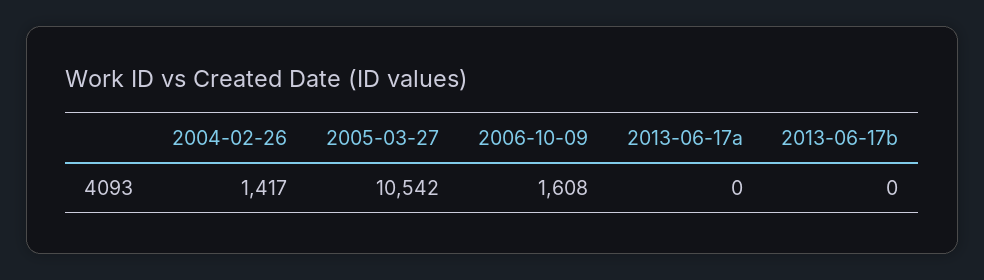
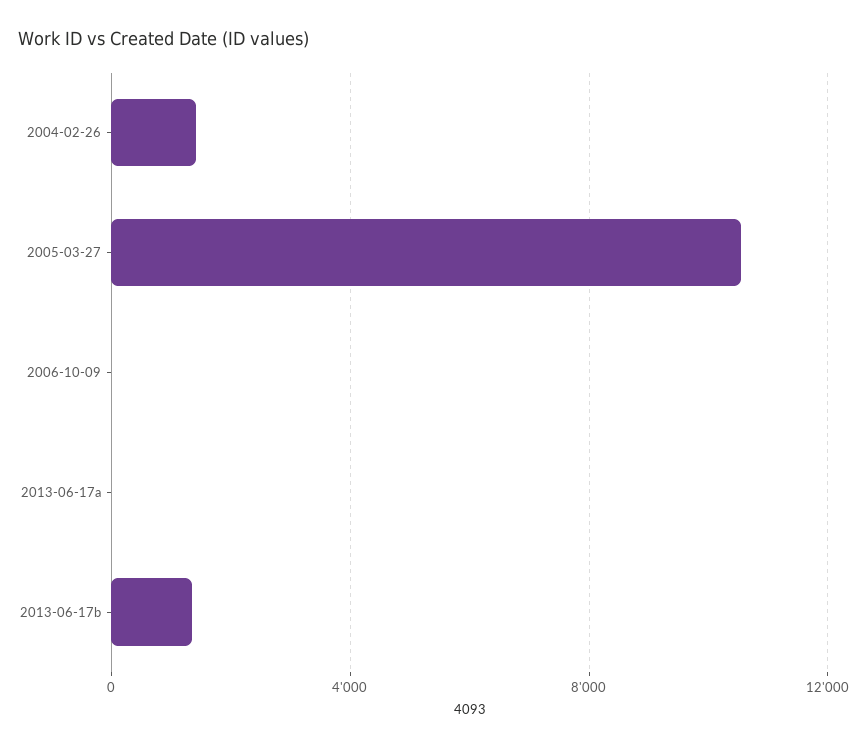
2006-10-09: 1608 -> 0
2013-06-17b: 0 -> 1500

